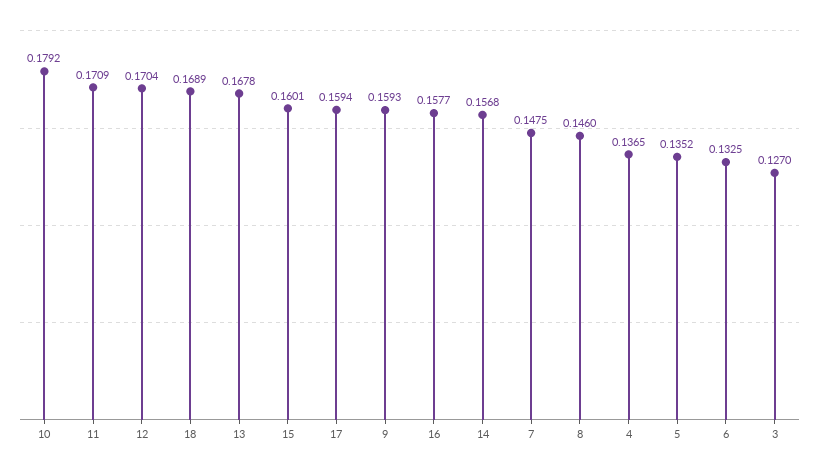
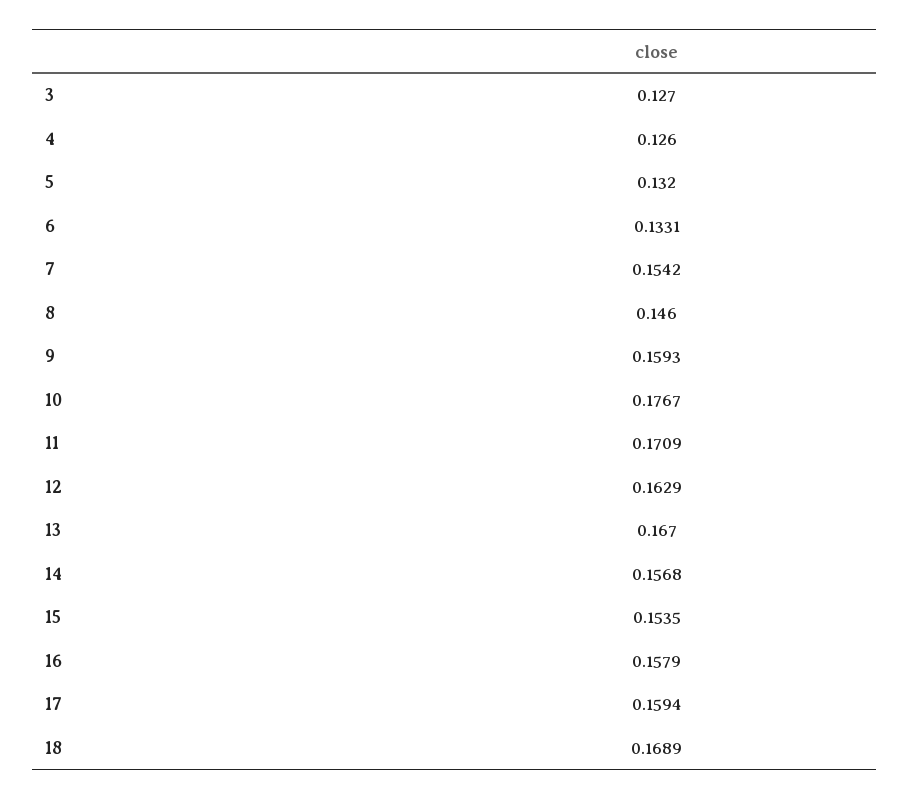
10: 0.1792 -> 0.1767
12: 0.1704 -> 0.1629
13: 0.1678 -> 0.167
15: 0.1601 -> 0.1535
16: 0.1577 -> 0.1579
7: 0.1475 -> 0.1542
4: 0.1365 -> 0.126
5: 0.1352 -> 0.132
6: 0.1325 -> 0.1331

